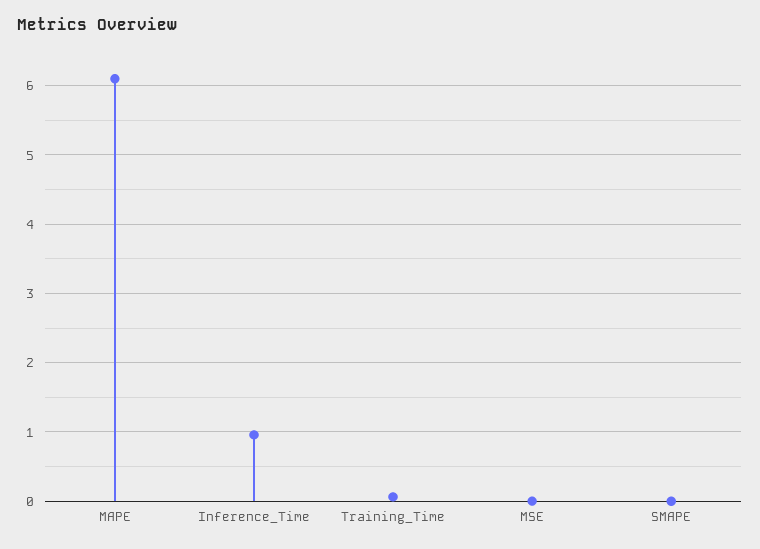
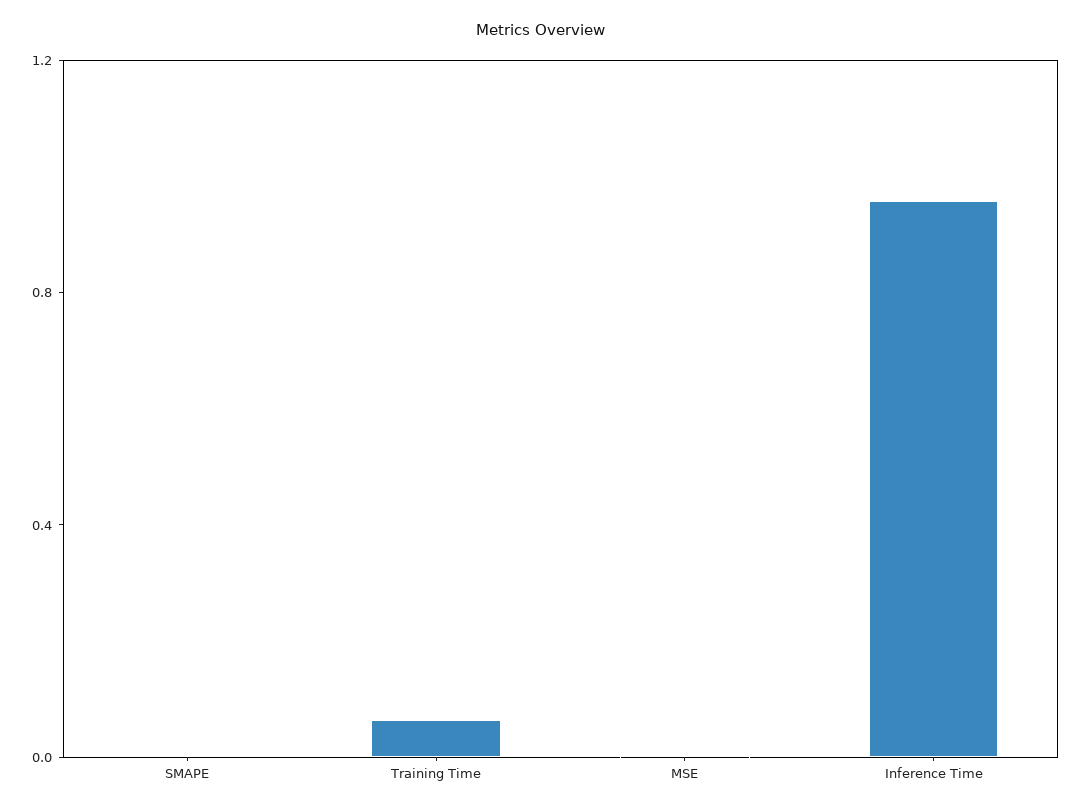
MAPE: 6.1 -> none

